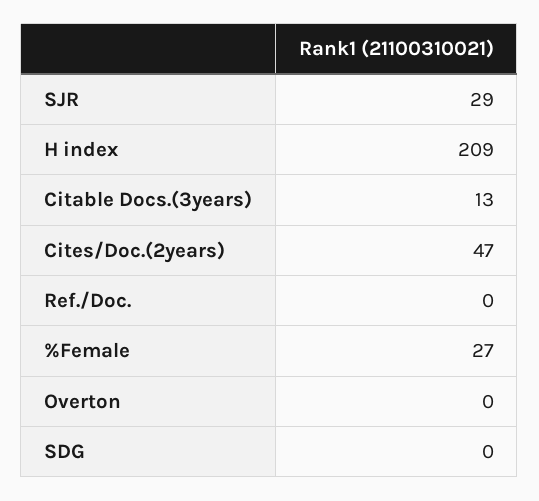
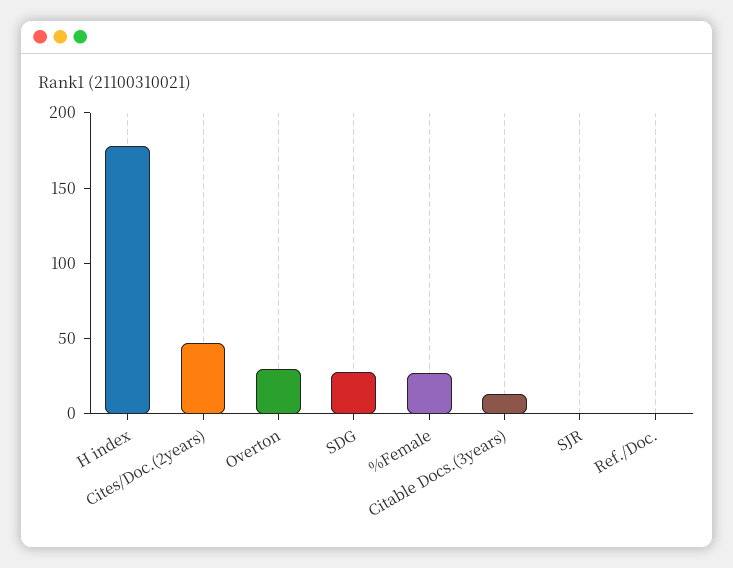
SJR: 29 -> 0
H index: 209 -> 180
Overton: 0 -> 30
SDG: 0 -> 30

